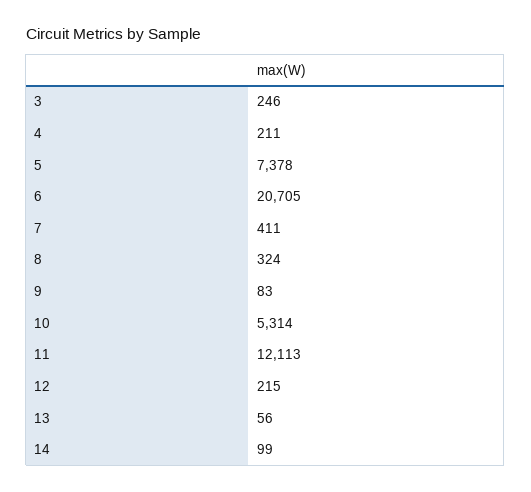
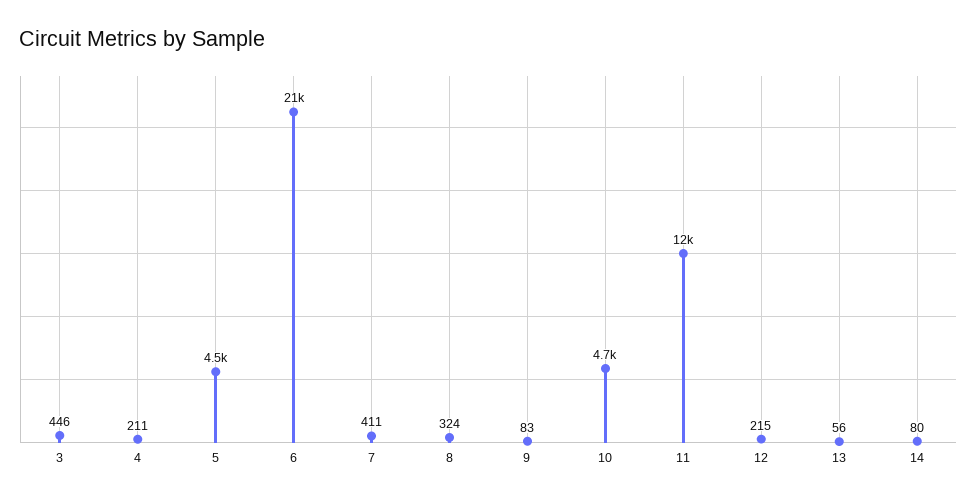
3: 246 -> 446
5: 7378 -> 4500
10: 5314 -> 4700
14: 99 -> 80

